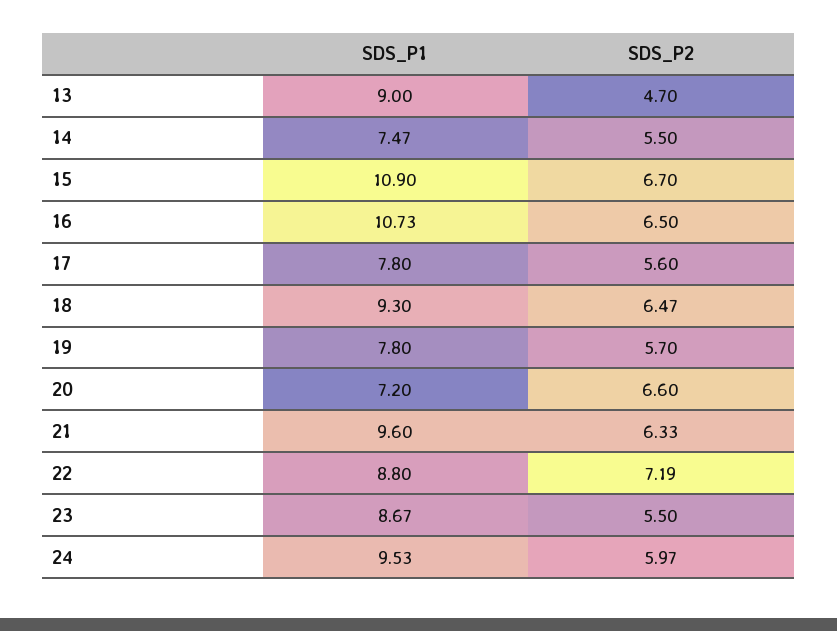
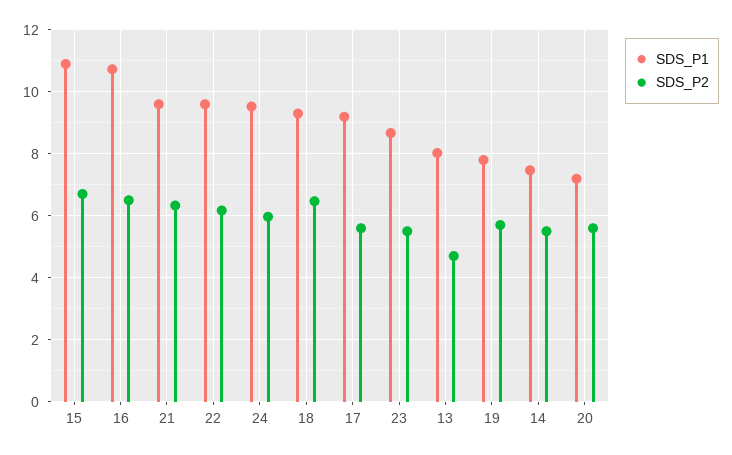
SDS_P1, 13: 9 -> 8
SDS_P1, 17: 7.8 -> 9.2
SDS_P2, 20: 6.6 -> 5.6
SDS_P1, 22: 8.8 -> 9.6
SDS_P2, 22: 7.19 -> 6.2

